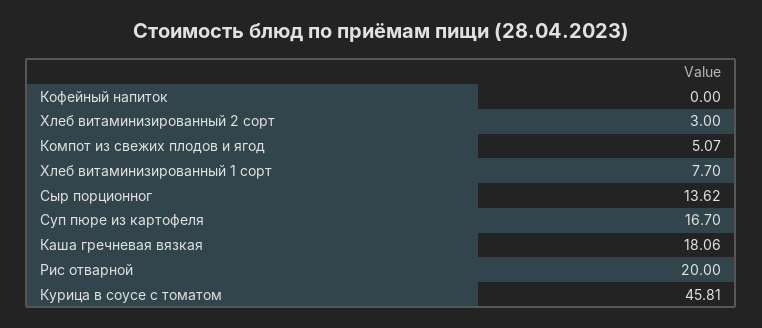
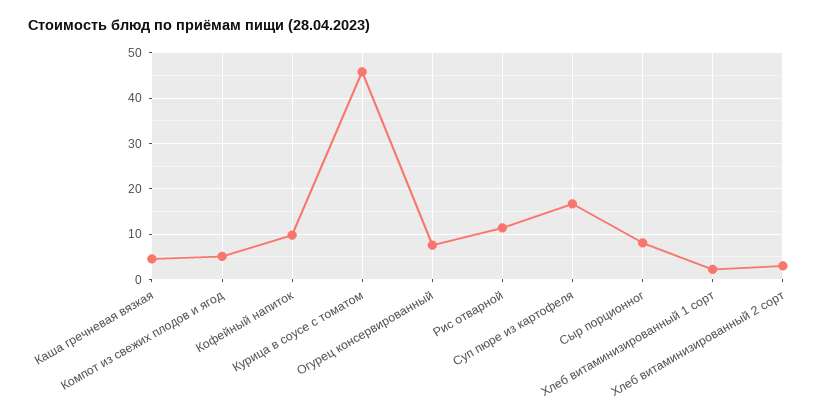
Кофейный напиток: 0 -> 10
Хлеб витаминизированный 1 сорт: 7.7 -> 2
Сыр порционног: 13.62 -> 8
Каша гречневая вязкая: 18.06 -> 4
Рис отварной: 20 -> 12
Огурец консервированный: none -> 8

